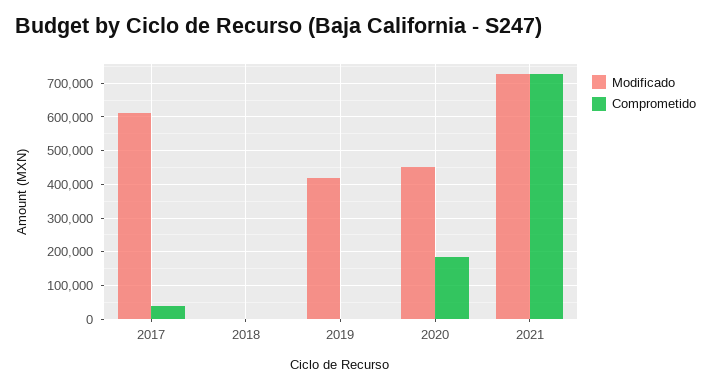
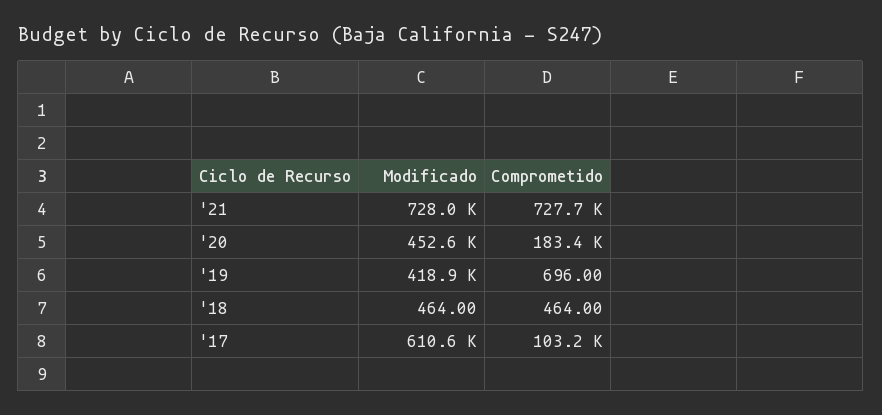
Comprometido, 2017: 40000 -> 103200

